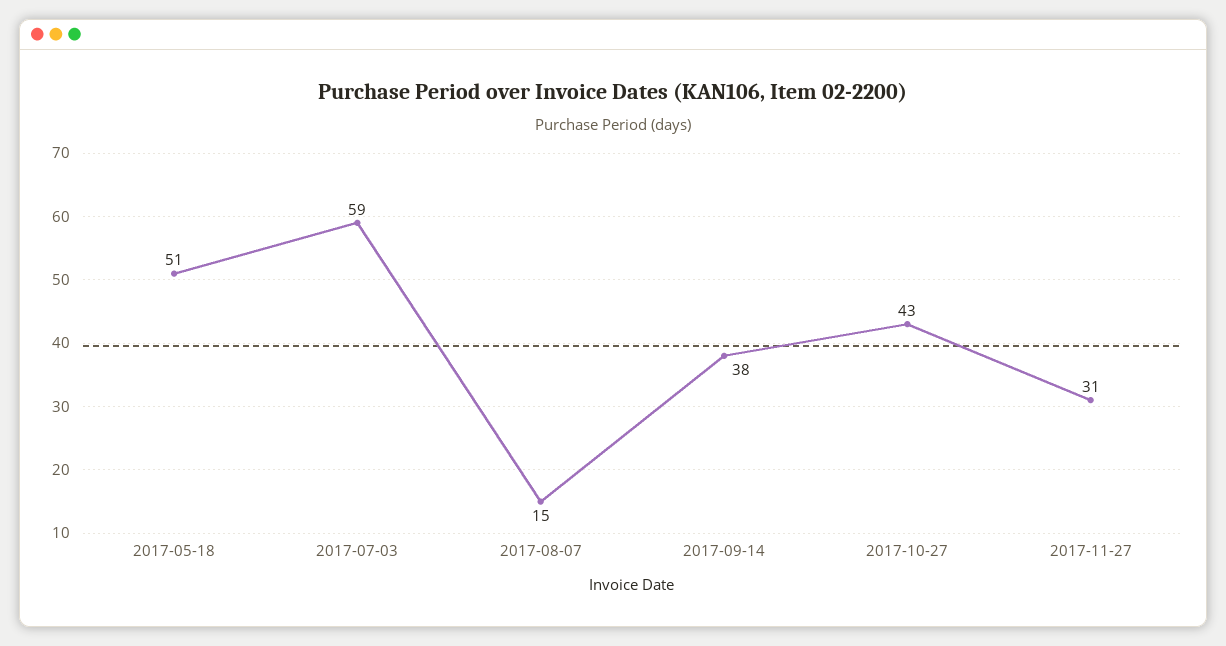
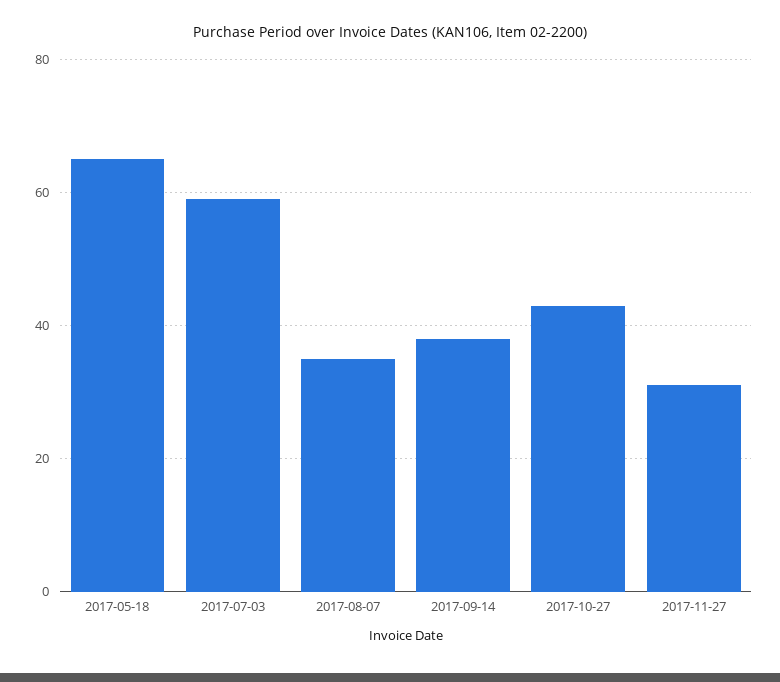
2017-05-18: 51 -> 65
2017-08-07: 15 -> 35

